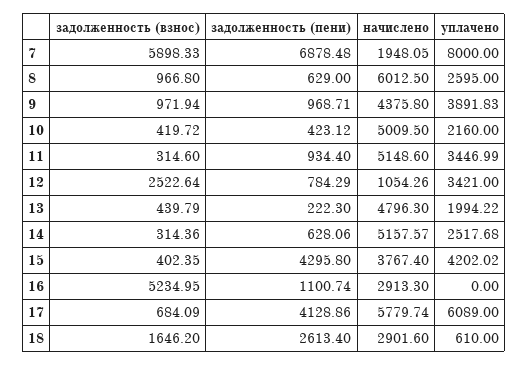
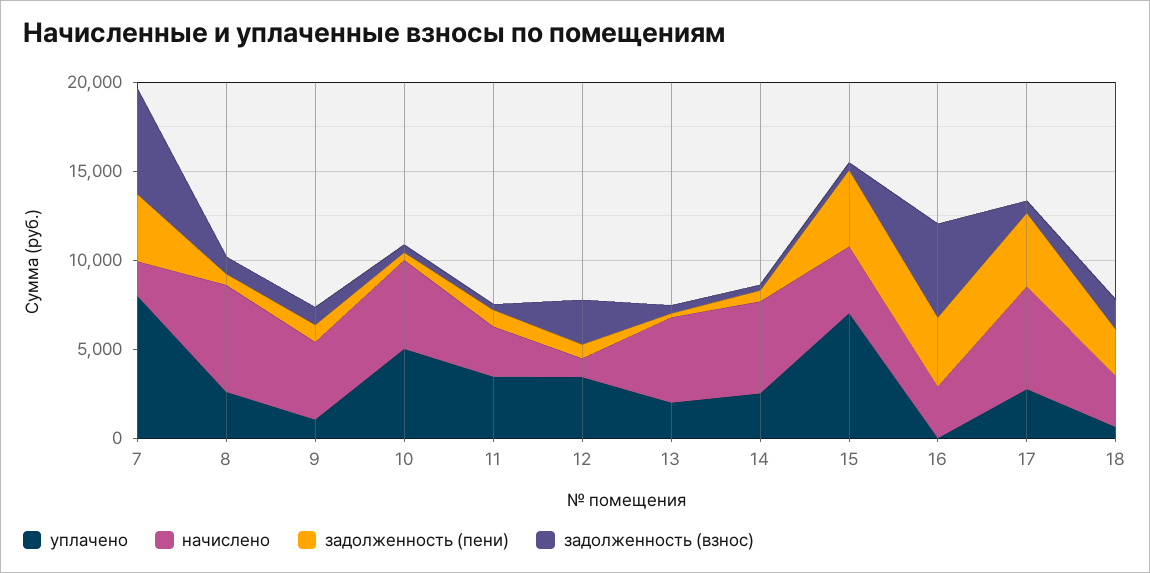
задолженность (пени), 7: 6878.48 -> 4000
уплачено, 9: 3891.83 -> 1000
уплачено, 10: 2160 -> 5000
начислено, 11: 5148.6 -> 3000
уплачено, 15: 4202.02 -> 7000
задолженность (пени), 16: 1100.74 -> 4000
уплачено, 17: 6089 -> 3000

